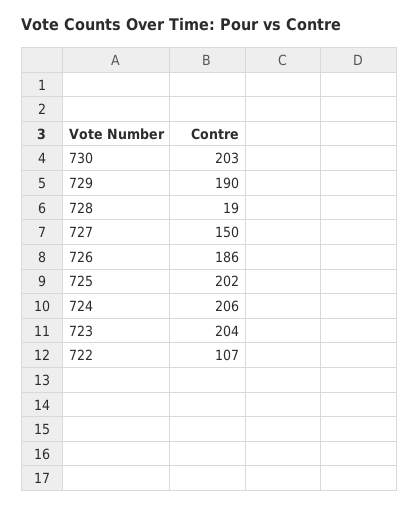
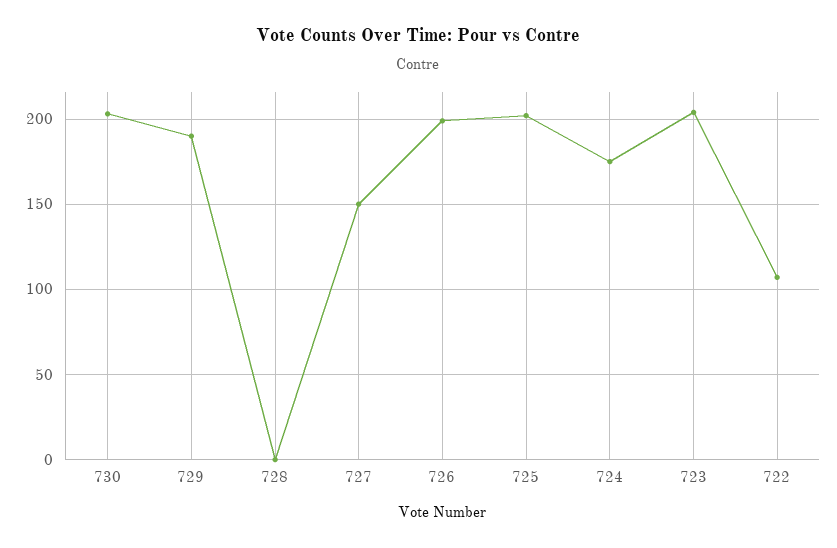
728: 19 -> 0
726: 186 -> 200
724: 206 -> 175

